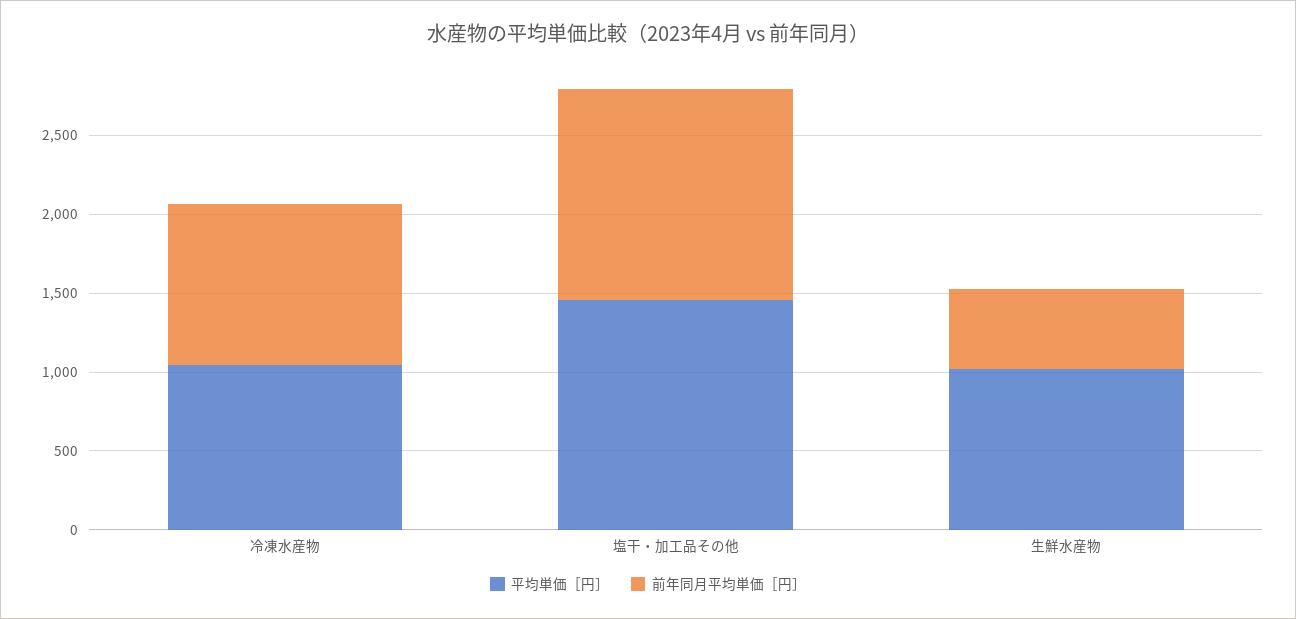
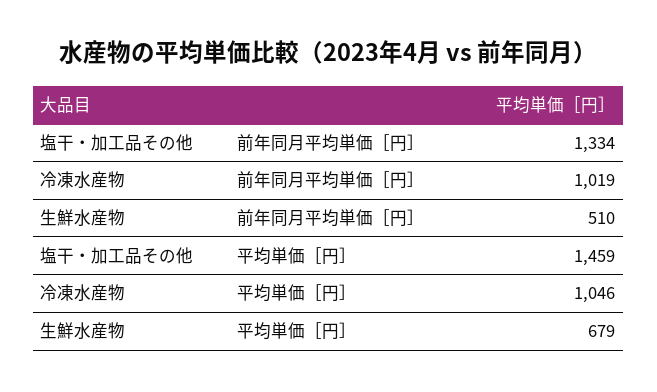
平均単価［円］, 生鮮水産物: 1000 -> 679

